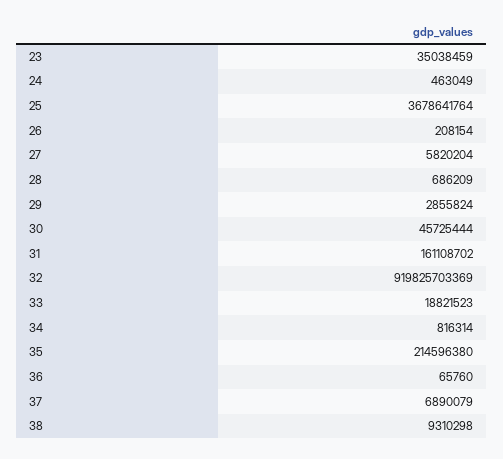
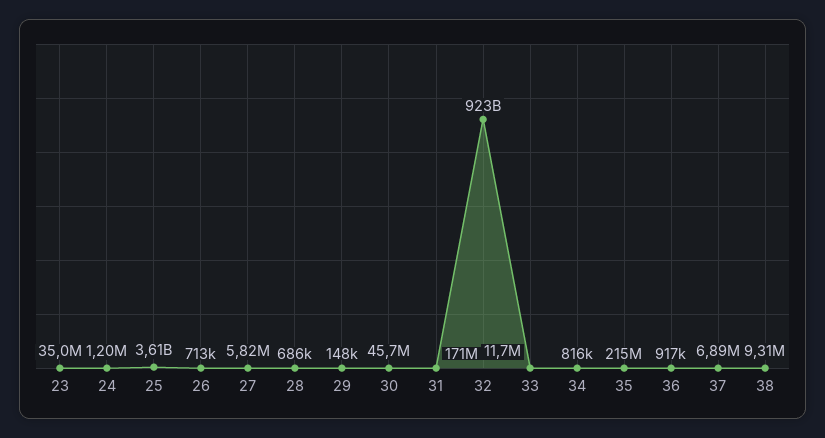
24: 463049 -> 1200000
25: 3678641764 -> 3610000000
26: 208154 -> 713000
29: 2855824 -> 148000
31: 161108702 -> 171000000
32: 919825703369 -> 923000000000
33: 18821523 -> 11700000
36: 65760 -> 917000

